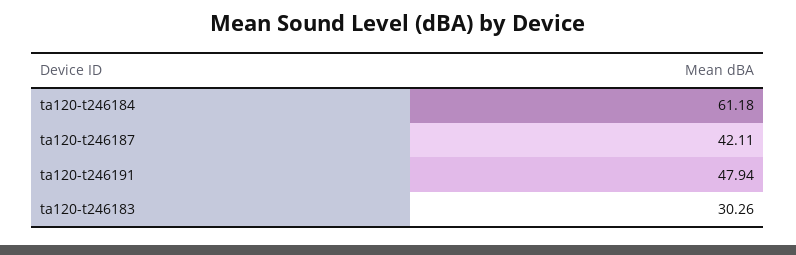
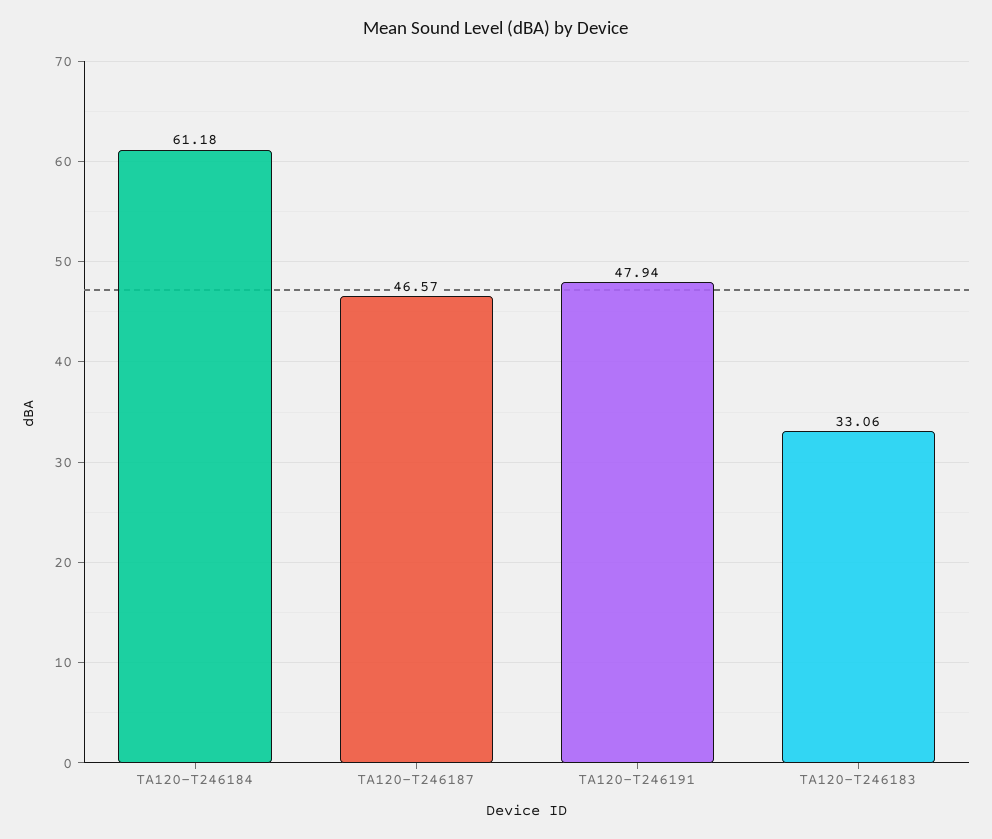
ta120-t246187: 42.11 -> 46.57
ta120-t246183: 30.26 -> 33.06

